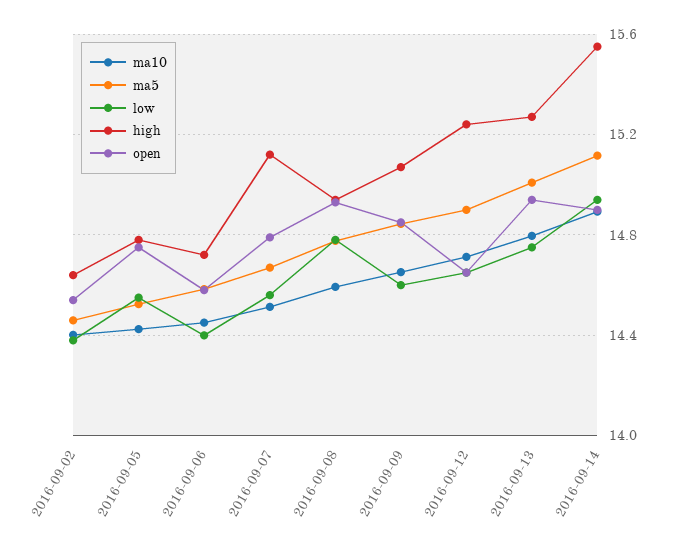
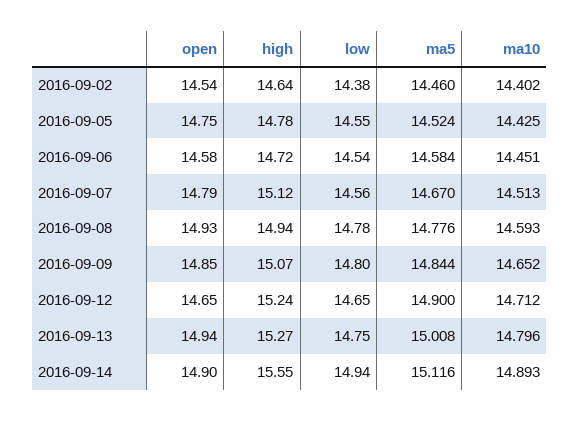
low, 2016-09-06: 14.4 -> 14.54
low, 2016-09-09: 14.6 -> 14.8

